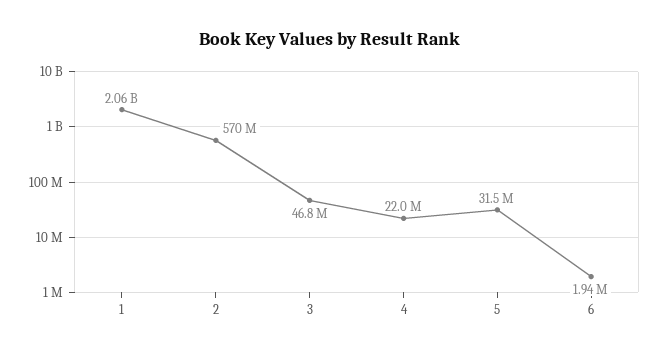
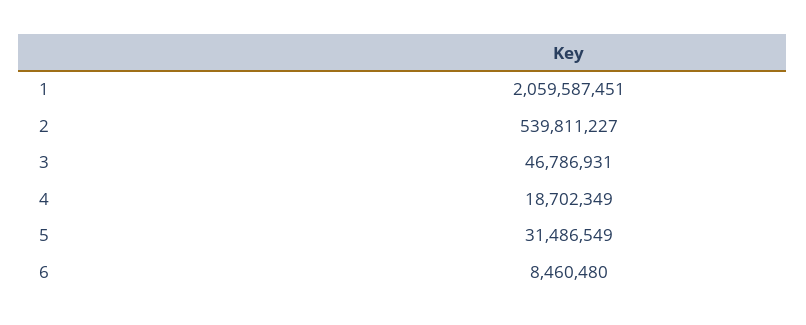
2: 570000000 -> 539811227
4: 22000000 -> 18702349
6: 1940000 -> 8460480

